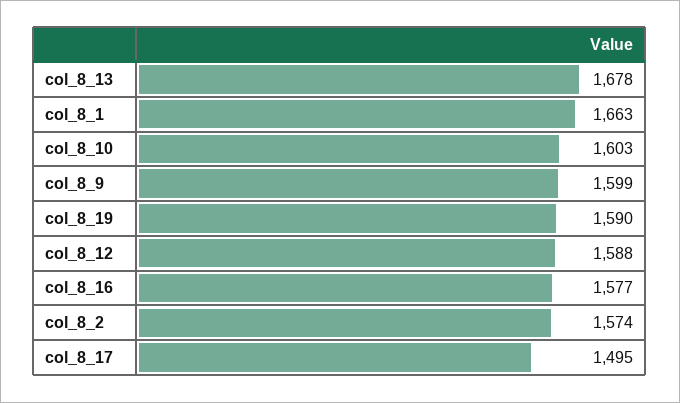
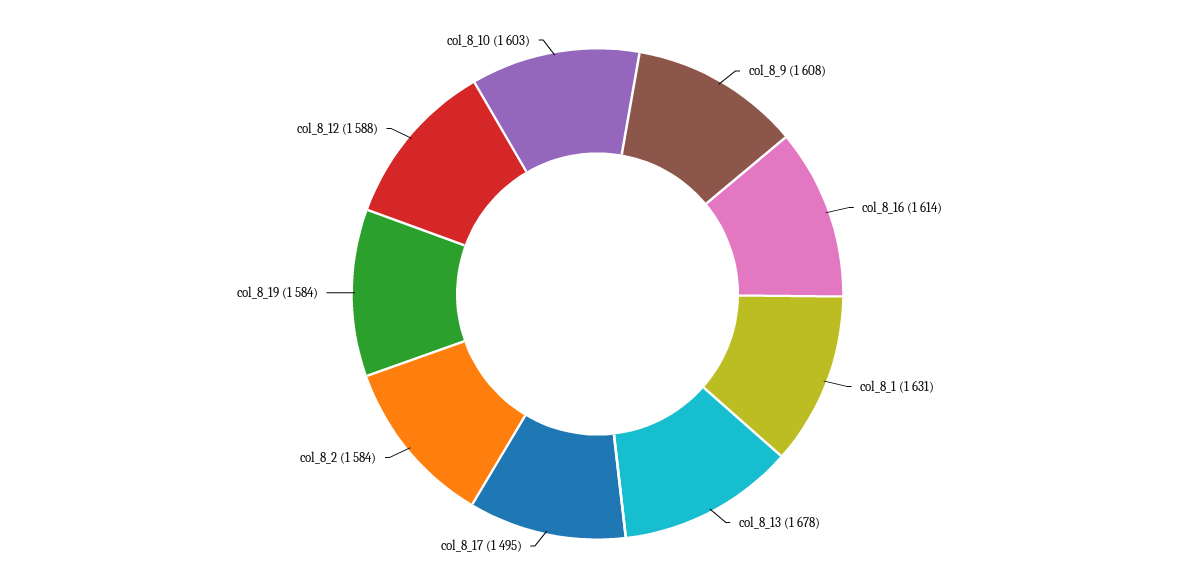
col_8_1: 1663 -> 1631
col_8_9: 1599 -> 1608
col_8_19: 1590 -> 1584
col_8_16: 1577 -> 1614
col_8_2: 1574 -> 1584

